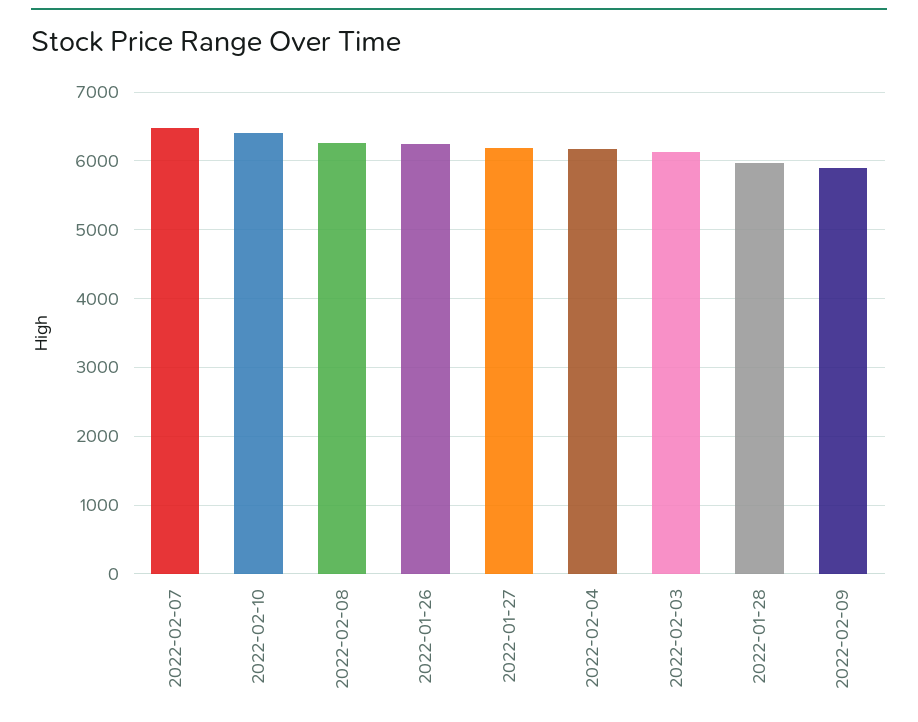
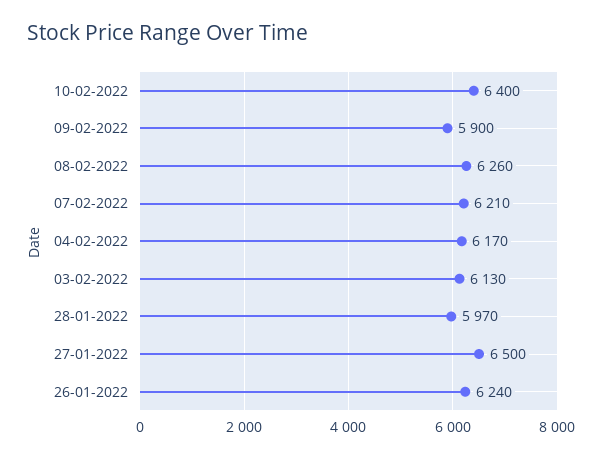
2022-02-07: 6500 -> 6210
2022-01-27: 6200 -> 6500

